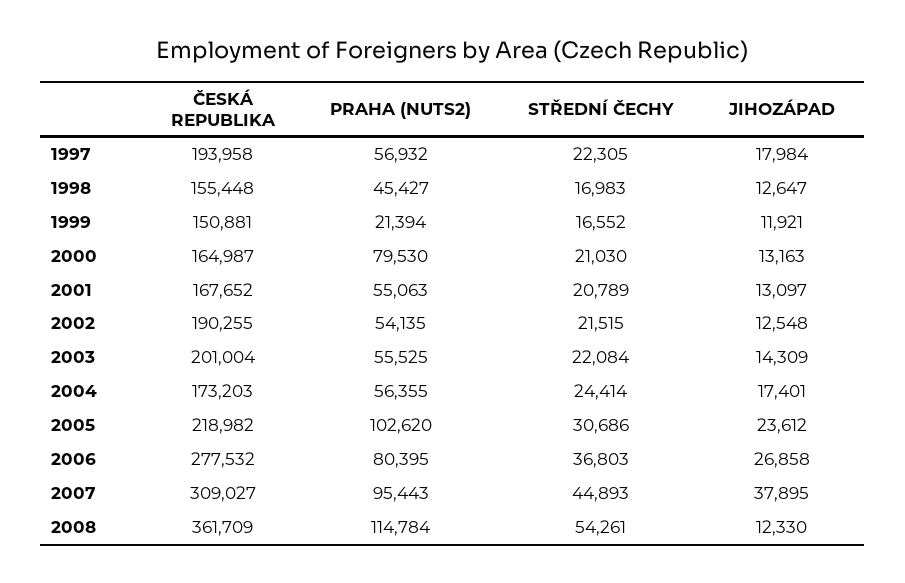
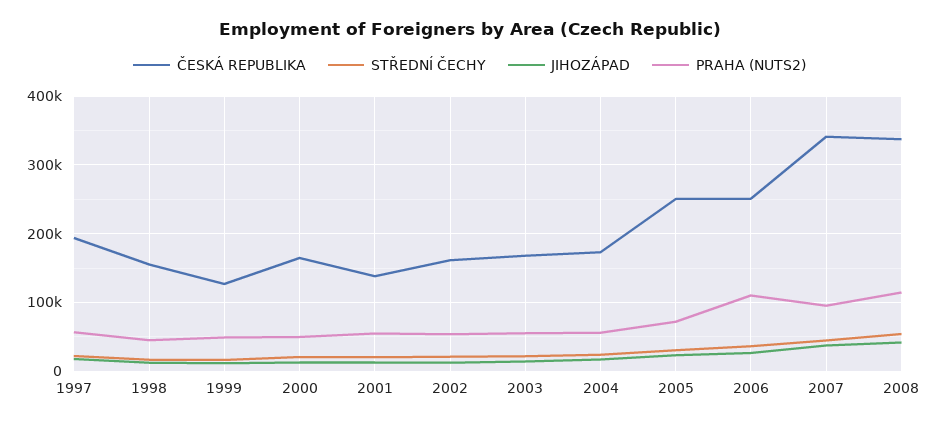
ČESKÁ REPUBLIKA, 1999: 150881 -> 130000
PRAHA (NUTS2), 1999: 21394 -> 50000
PRAHA (NUTS2), 2000: 79530 -> 50000
ČESKÁ REPUBLIKA, 2001: 167652 -> 140000
ČESKÁ REPUBLIKA, 2002: 190255 -> 160000
ČESKÁ REPUBLIKA, 2003: 201004 -> 170000
ČESKÁ REPUBLIKA, 2005: 218982 -> 250000
PRAHA (NUTS2), 2005: 102620 -> 70000
ČESKÁ REPUBLIKA, 2006: 277532 -> 250000
PRAHA (NUTS2), 2006: 80395 -> 110000
ČESKÁ REPUBLIKA, 2007: 309027 -> 340000
ČESKÁ REPUBLIKA, 2008: 361709 -> 340000
JIHOZÁPAD, 2008: 12330 -> 40000

